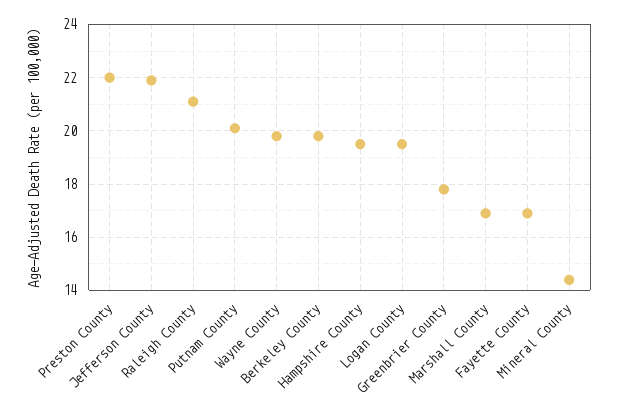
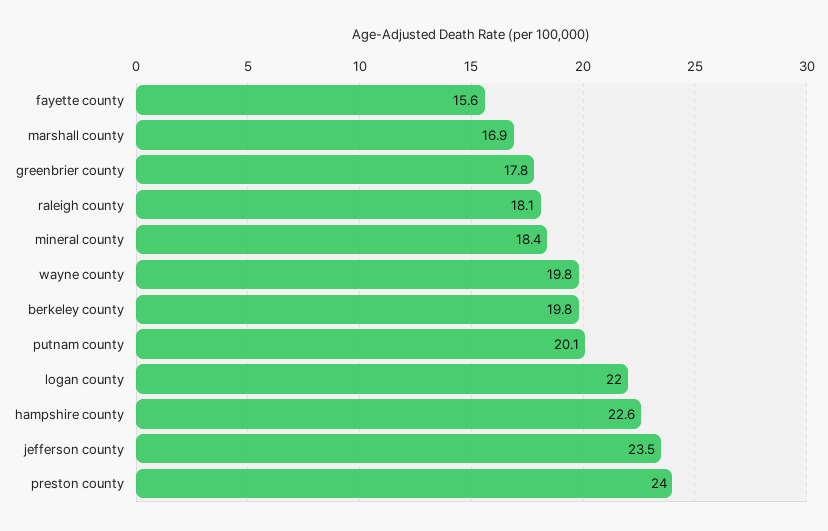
Preston County: 22 -> 24
Jefferson County: 22 -> 23.5
Raleigh County: 21 -> 18.1
Hampshire County: 19.5 -> 22.6
Logan County: 19.5 -> 22
Fayette County: 17 -> 15.6
Mineral County: 14.5 -> 18.4

